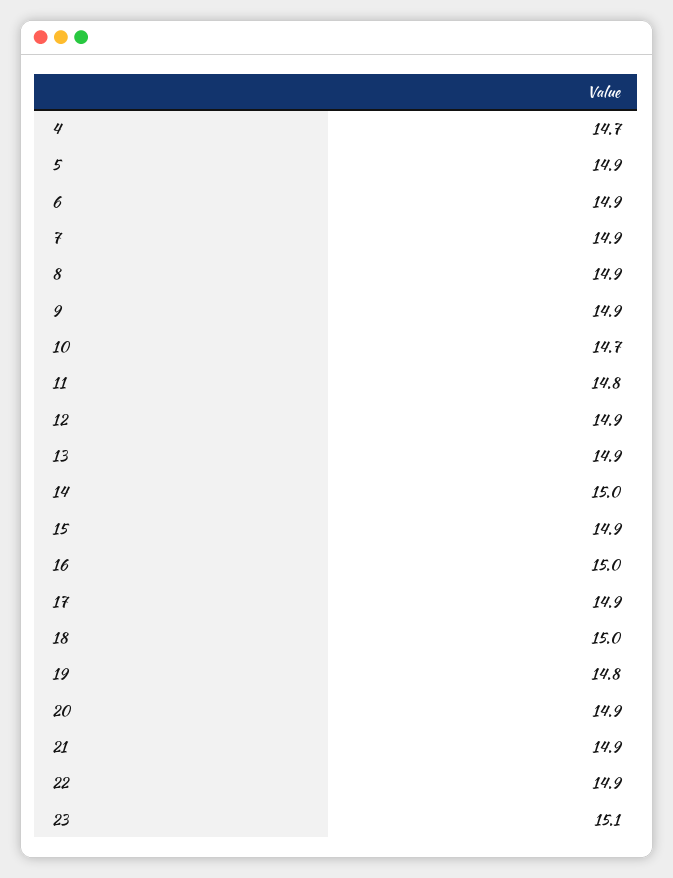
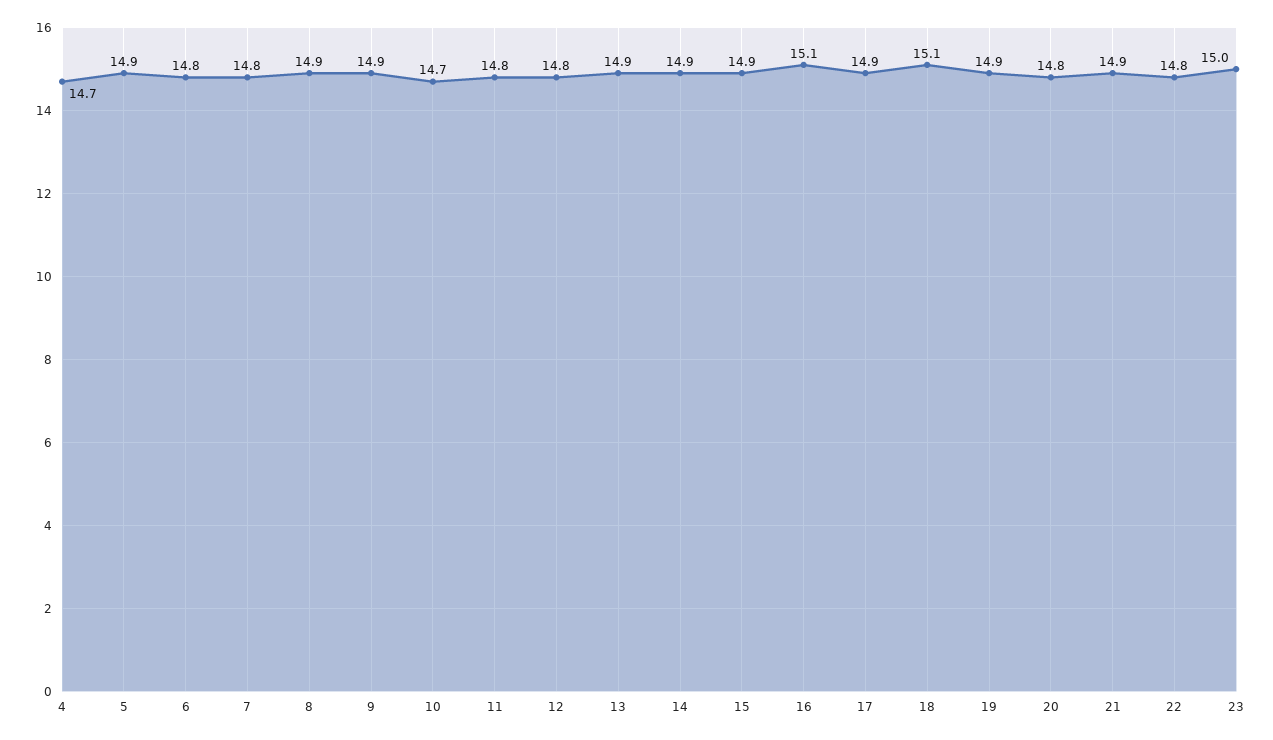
6: 14.9 -> 14.8
7: 14.9 -> 14.8
12: 14.9 -> 14.8
14: 15 -> 14.9
16: 15 -> 15.1
18: 15 -> 15.1
19: 14.8 -> 14.9
20: 14.9 -> 14.8
22: 14.9 -> 14.8
23: 15.1 -> 15

